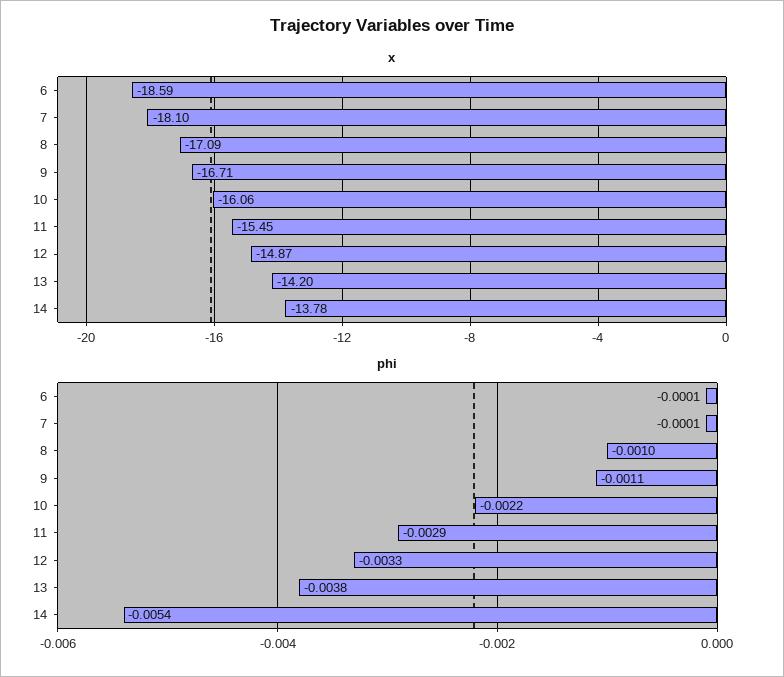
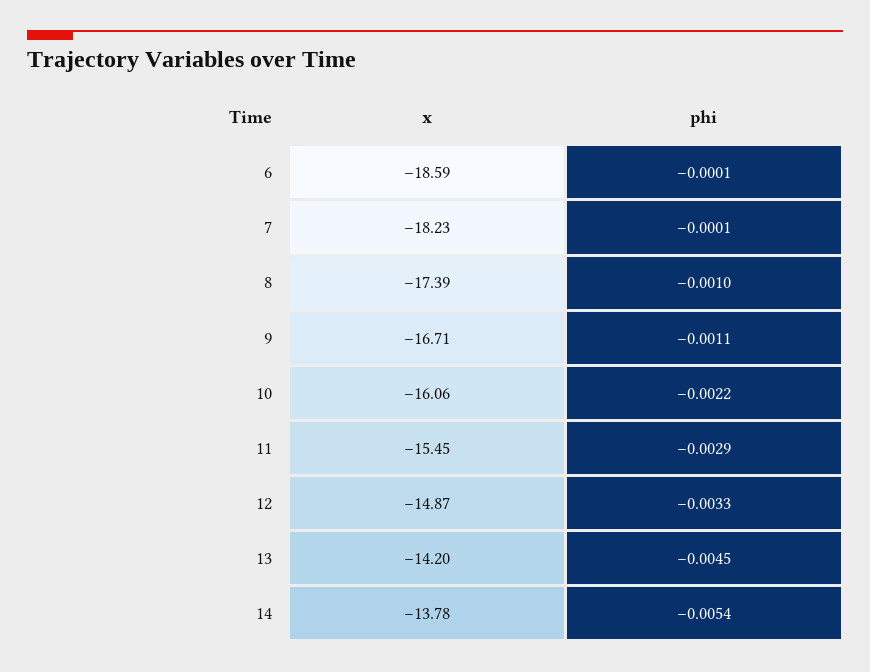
x, 7: -18.1 -> -18.23
x, 8: -17.09 -> -17.39
phi, 13: -0.0038 -> -0.0045

